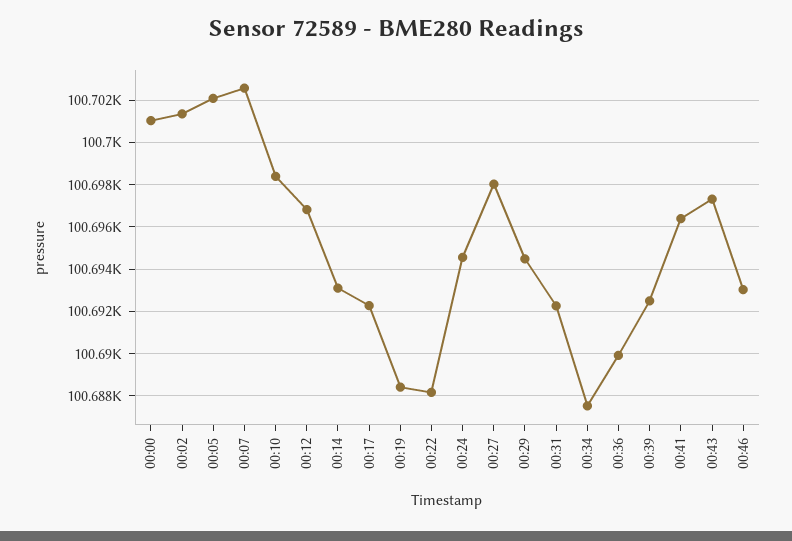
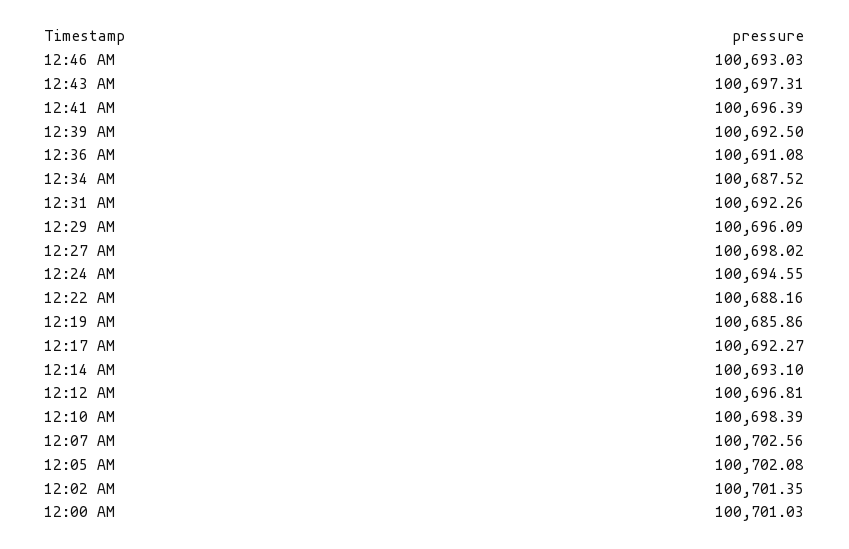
00:19: 100688.5 -> 100685.86
00:29: 100694.5 -> 100696.09
00:36: 100690 -> 100691.08

